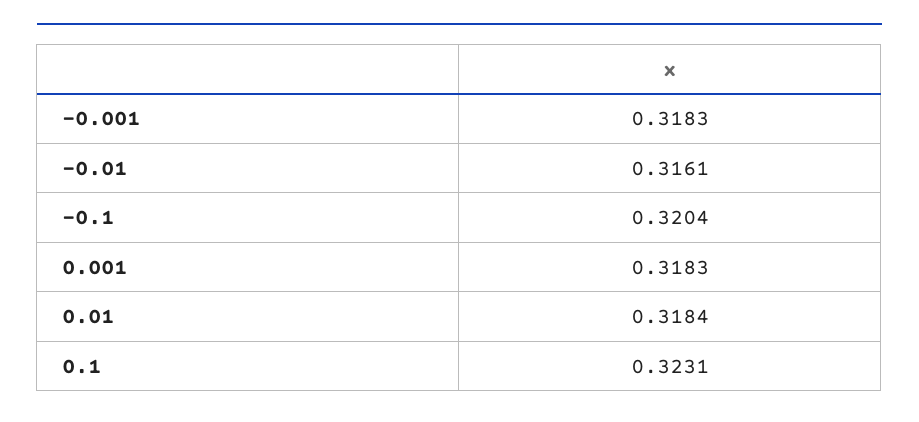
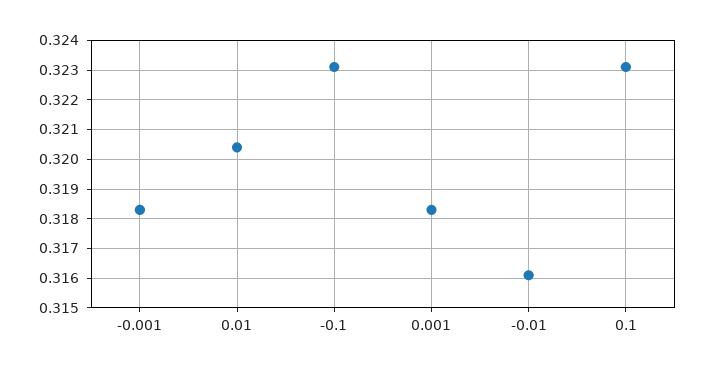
-0.1: 0.3204 -> 0.323
0.01: 0.3184 -> 0.3205

